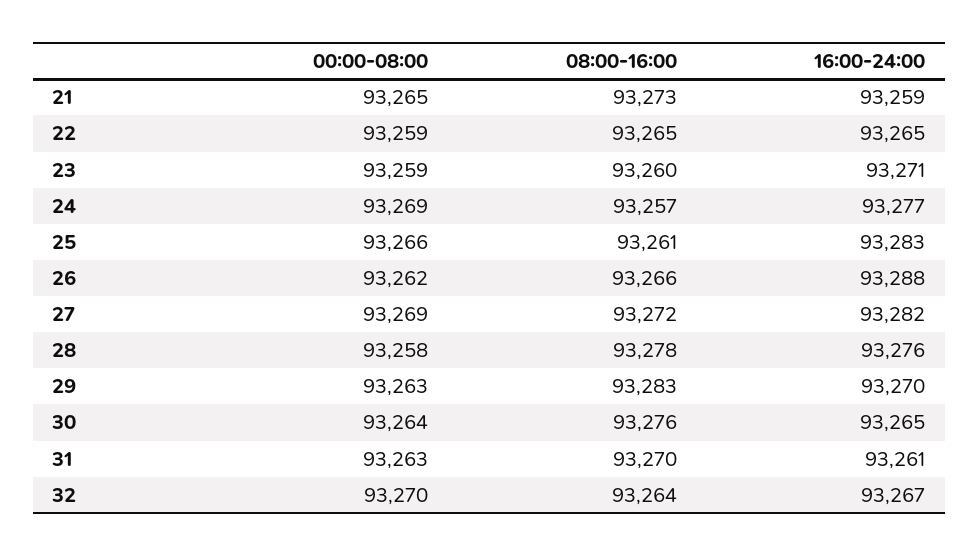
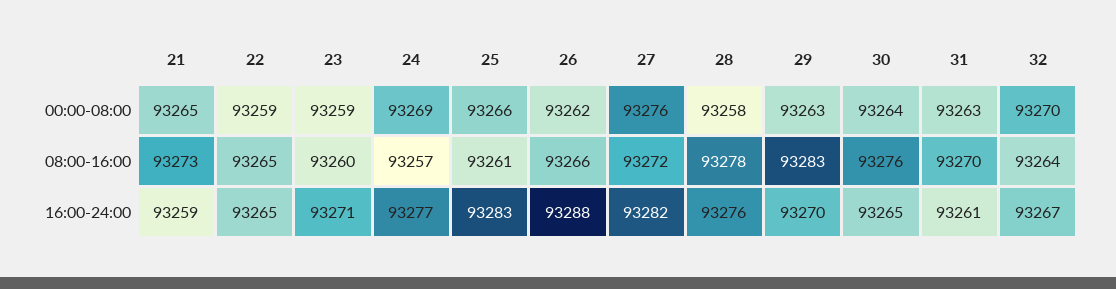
00:00-08:00, 27: 93269 -> 93276

